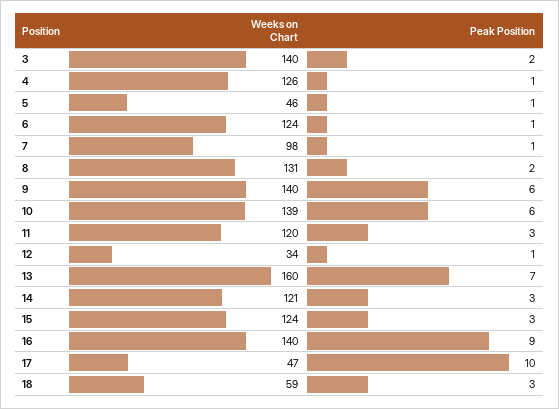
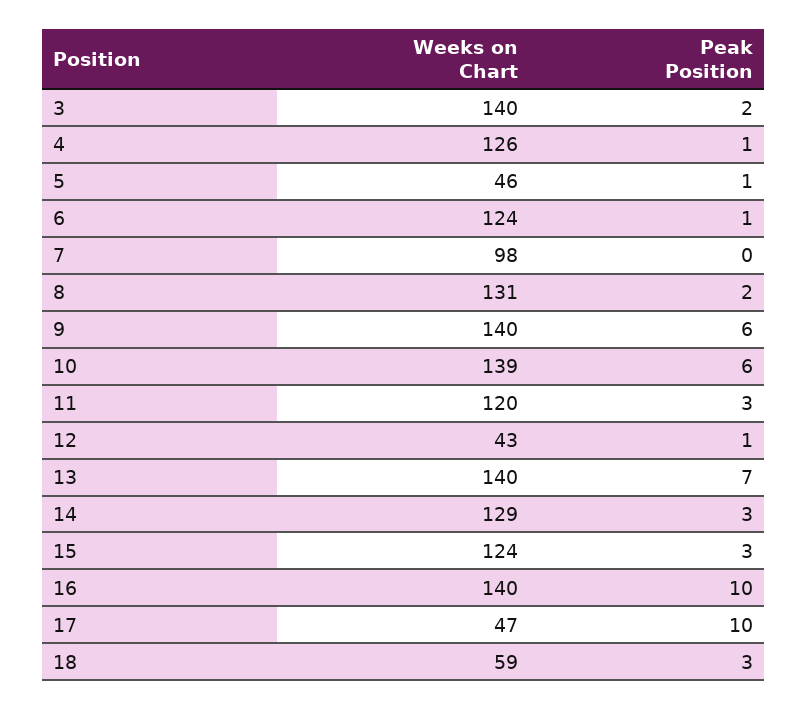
Peak Position, 7: 1 -> 0
Weeks on Chart, 12: 34 -> 43
Weeks on Chart, 13: 160 -> 140
Weeks on Chart, 14: 121 -> 129
Peak Position, 16: 9 -> 10

